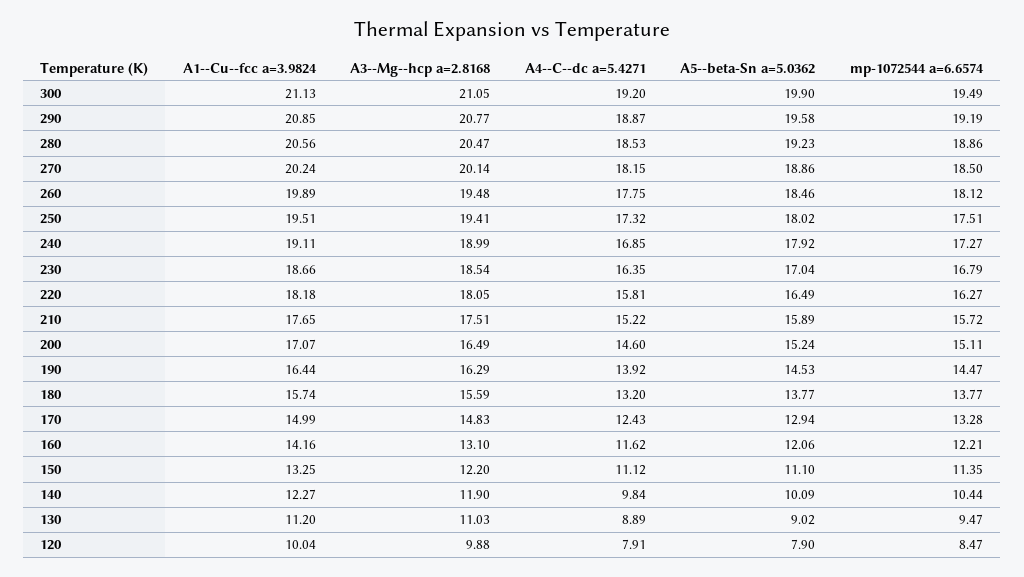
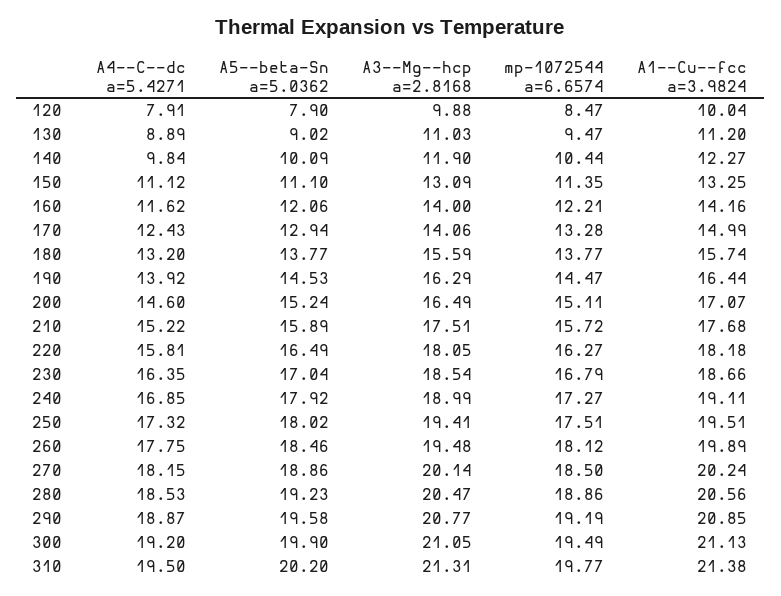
A1--Cu--fcc a=3.9824, 210: 17.65 -> 17.68
A3--Mg--hcp a=2.8168, 170: 14.83 -> 14.06
A3--Mg--hcp a=2.8168, 160: 13.1 -> 14
A3--Mg--hcp a=2.8168, 150: 12.2 -> 13.09
A4--C--dc a=5.4271, 310: none -> 19.5
A5--beta-Sn a=5.0362, 310: none -> 20.2
A3--Mg--hcp a=2.8168, 310: none -> 21.31
mp-1072544 a=6.6574, 310: none -> 19.77
A1--Cu--fcc a=3.9824, 310: none -> 21.38

